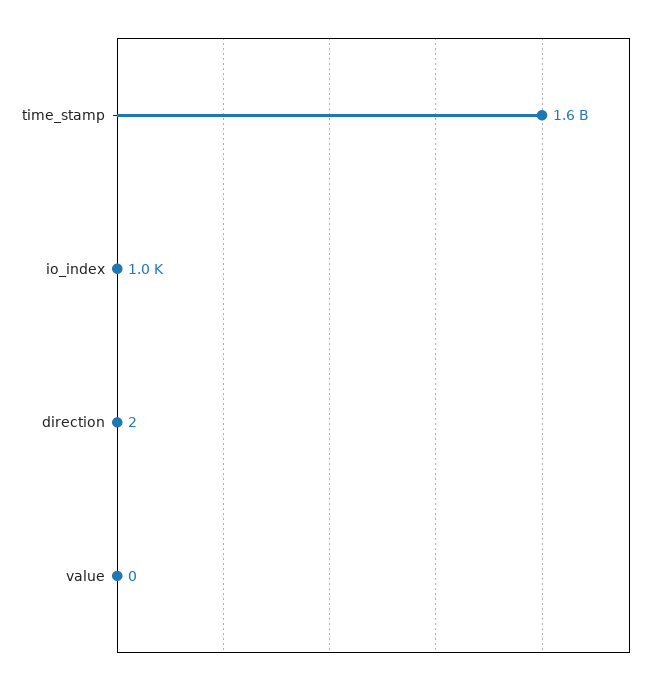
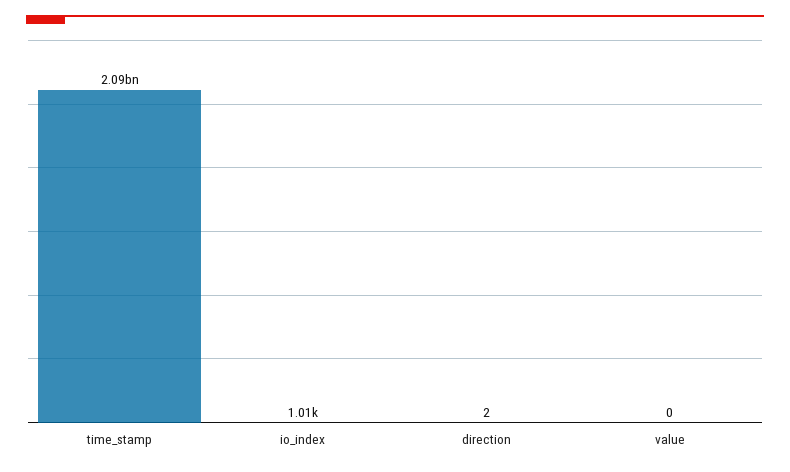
time_stamp: 1600000000 -> 2090000000

